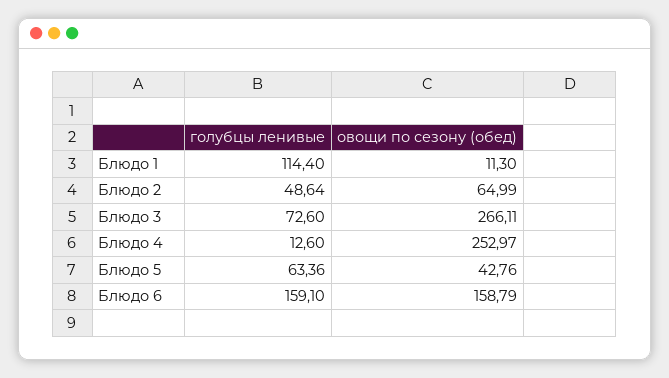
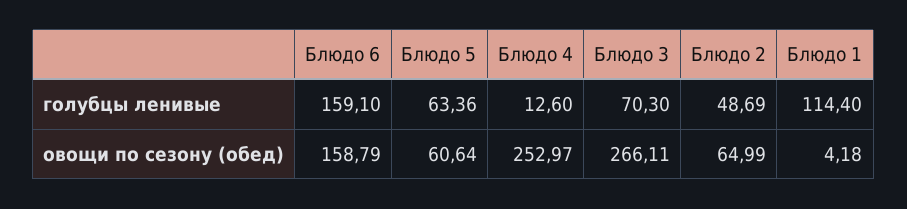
овощи по сезону (обед), Блюдо 1: 11.3 -> 4.18
голубцы ленивые, Блюдо 2: 48.64 -> 48.69
голубцы ленивые, Блюдо 3: 72.6 -> 70.3
овощи по сезону (обед), Блюдо 5: 42.76 -> 60.64

